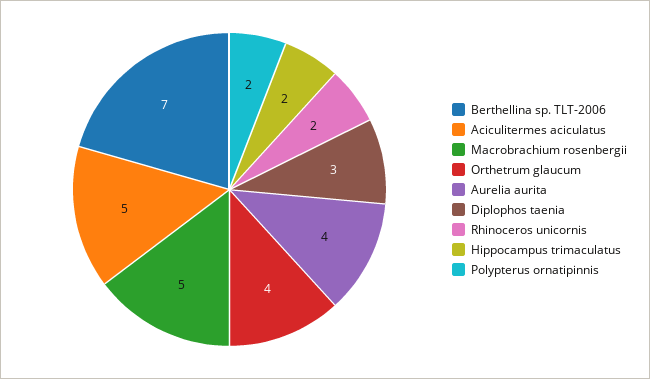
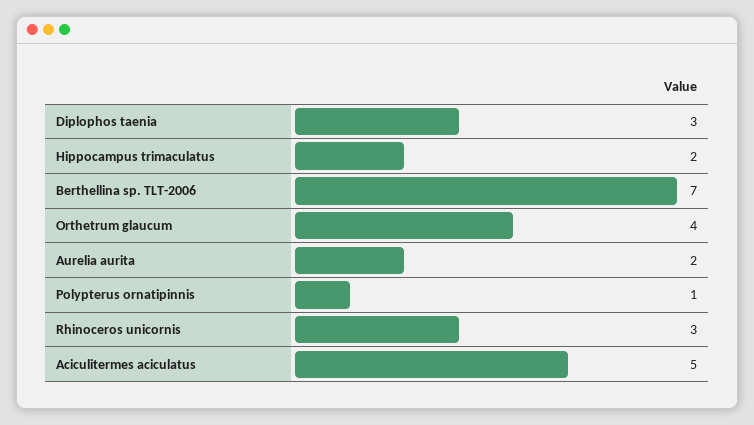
Macrobrachium rosenbergii: 5 -> none
Aurelia aurita: 4 -> 2
Rhinoceros unicornis: 2 -> 3
Polypterus ornatipinnis: 2 -> 1

